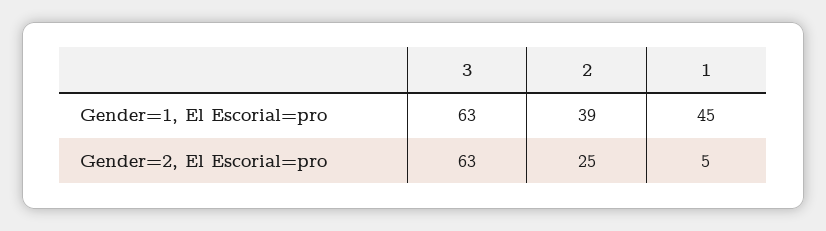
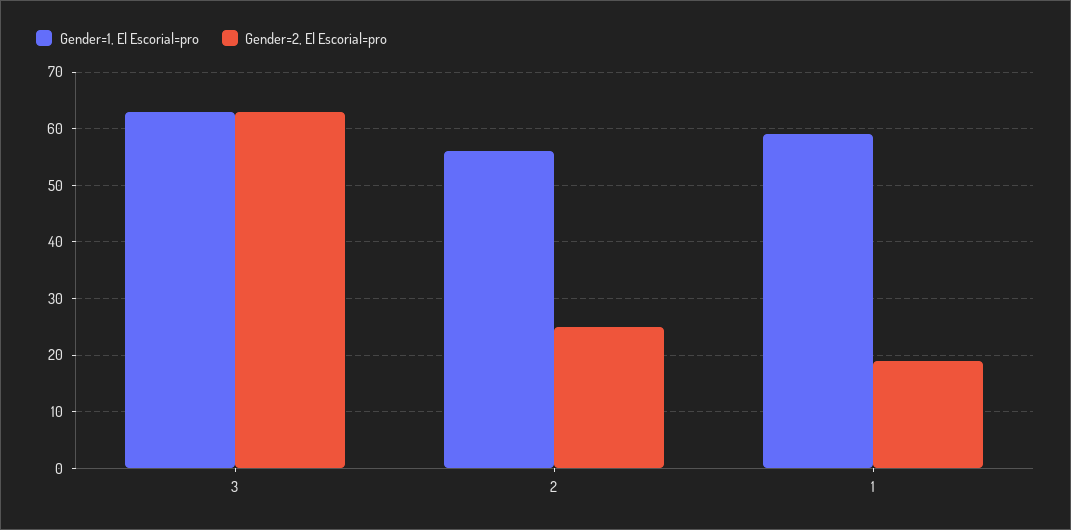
Gender=1, El Escorial=pro, 2: 39 -> 55
Gender=1, El Escorial=pro, 1: 45 -> 60
Gender=2, El Escorial=pro, 1: 5 -> 20

